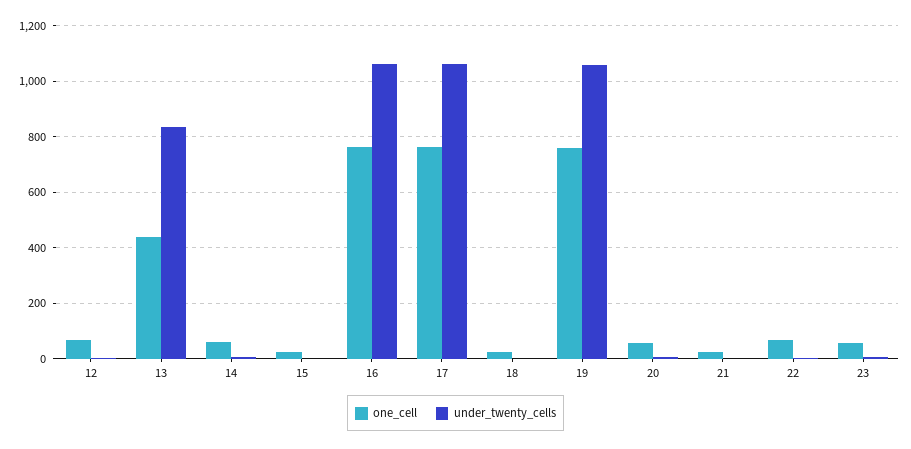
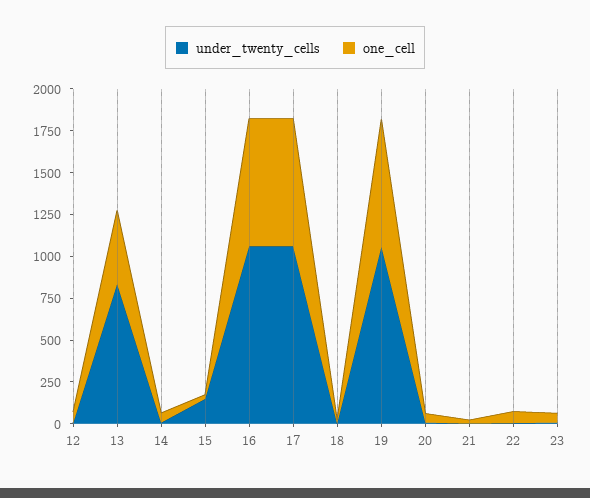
under_twenty_cells, 15: 0 -> 150

